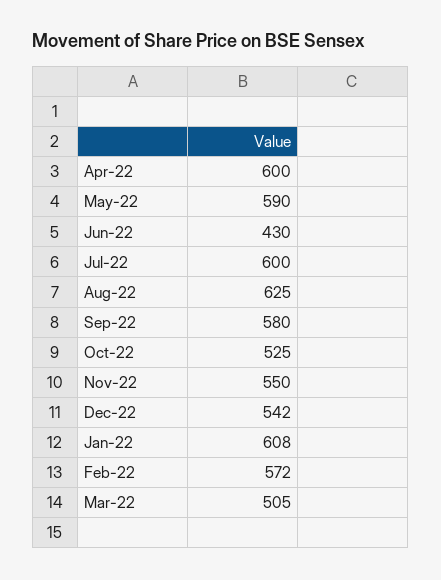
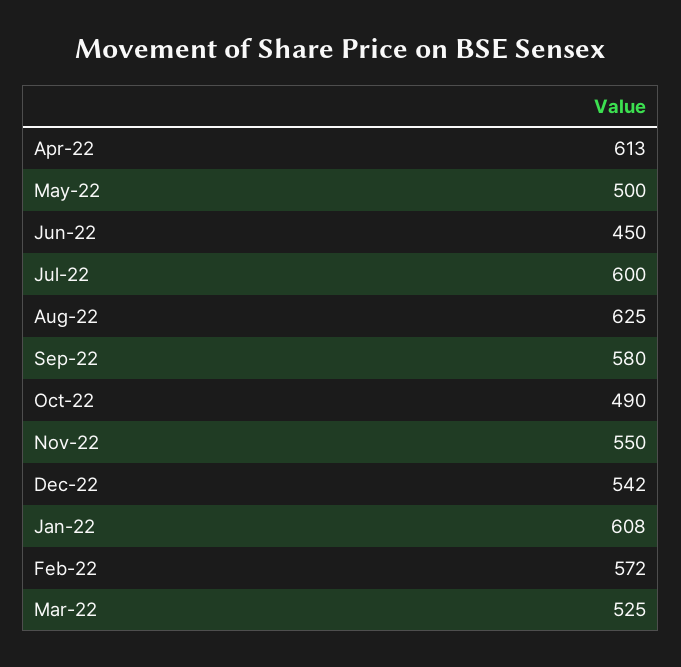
Apr-22: 600 -> 613
May-22: 590 -> 500
Jun-22: 430 -> 450
Oct-22: 525 -> 490
Mar-22: 505 -> 525

